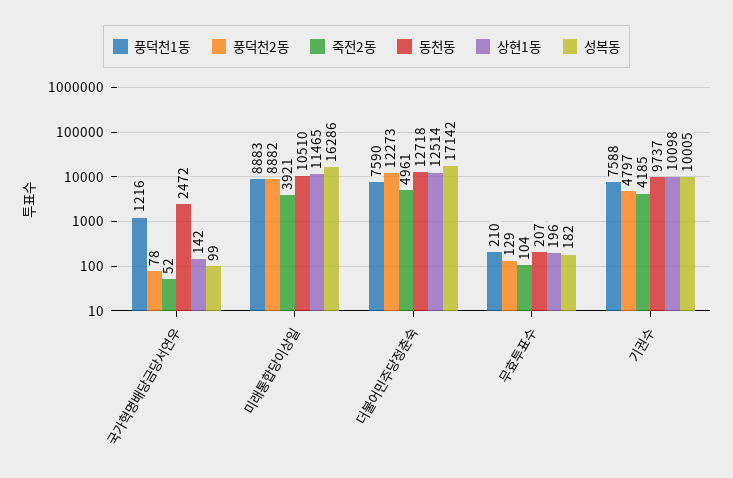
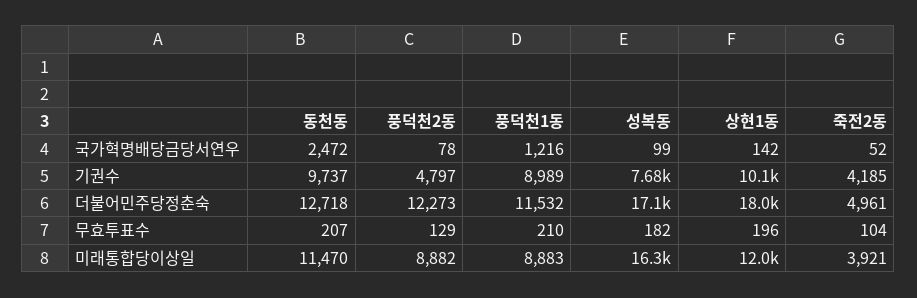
동천동, 미래통합당이상일: 10510 -> 11470
상현1동, 미래통합당이상일: 11465 -> 12000
풍덕천1동, 더불어민주당정춘숙: 7590 -> 11532
상현1동, 더불어민주당정춘숙: 12514 -> 18000
풍덕천1동, 기권수: 7588 -> 8989
성복동, 기권수: 10005 -> 7680

